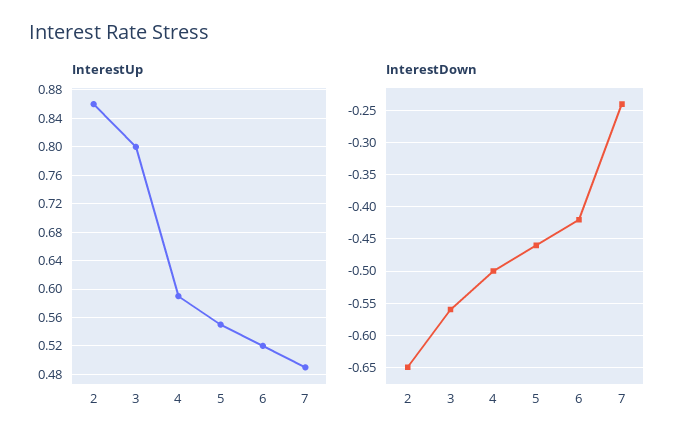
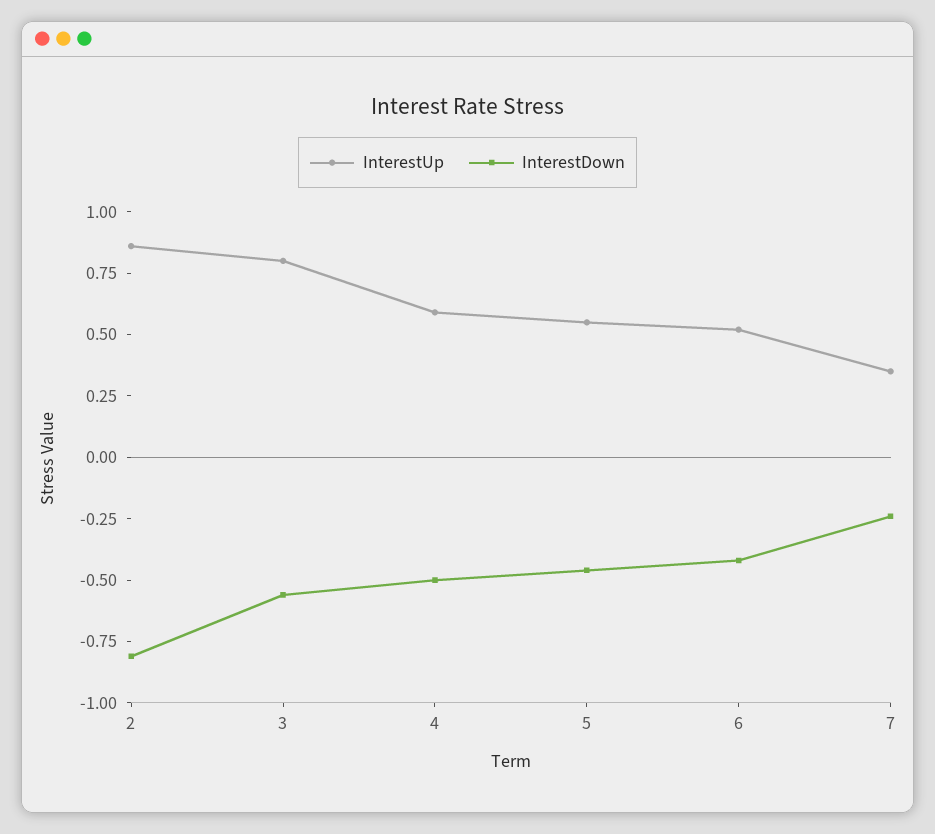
InterestUp, 7: 0.49 -> 0.35
InterestDown, 2: -0.65 -> -0.8

